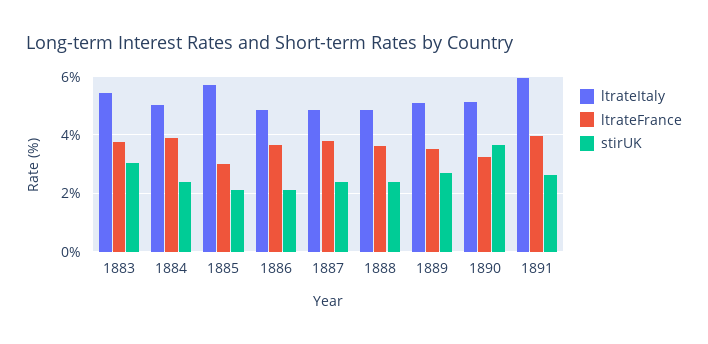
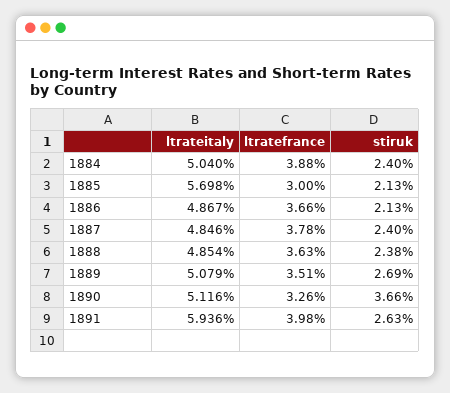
ltrateItaly, 1883: 5.5 -> none
ltrateFrance, 1883: 3.75 -> none
stirUK, 1883: 3 -> none

